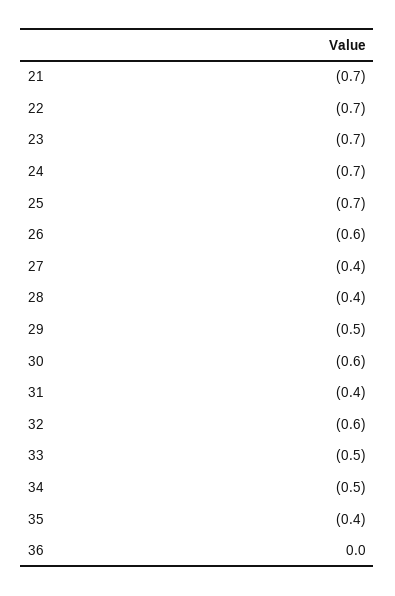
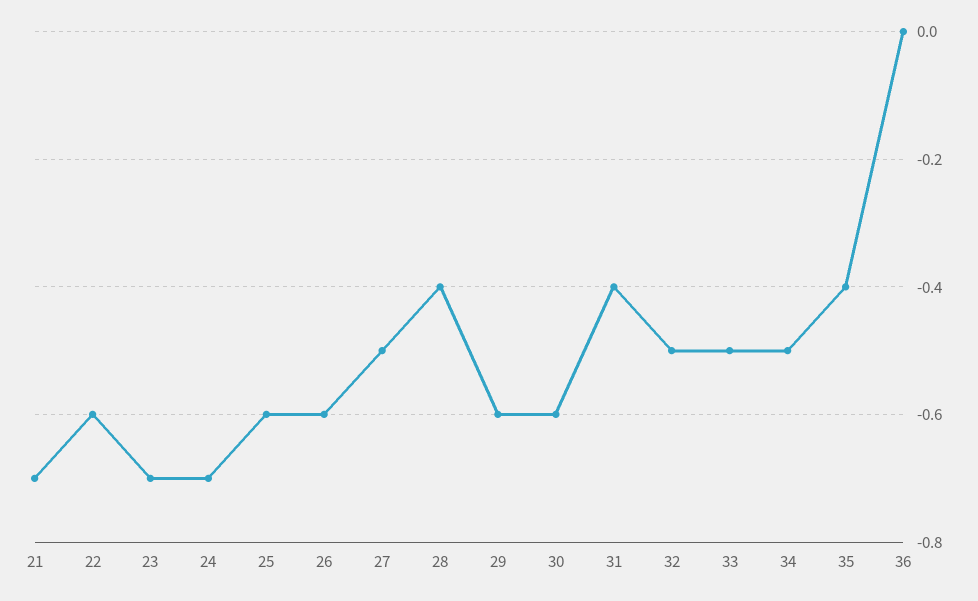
22: -0.7 -> -0.6
25: -0.7 -> -0.6
27: -0.4 -> -0.5
29: -0.5 -> -0.6
32: -0.6 -> -0.5

